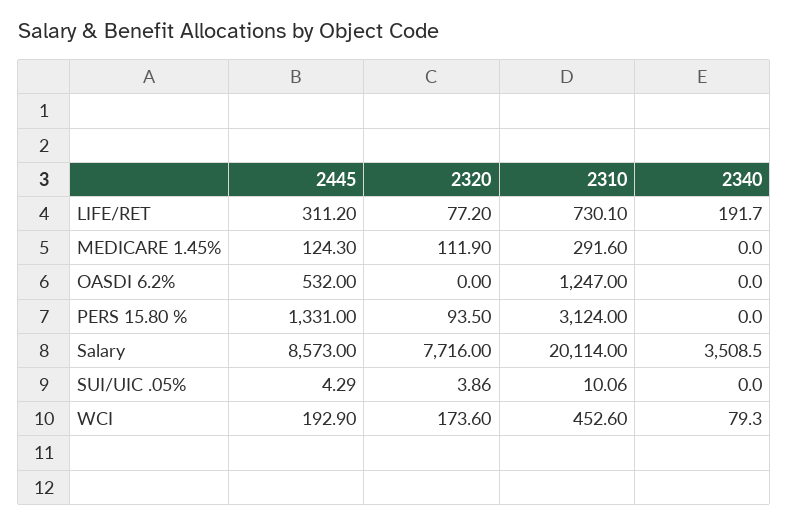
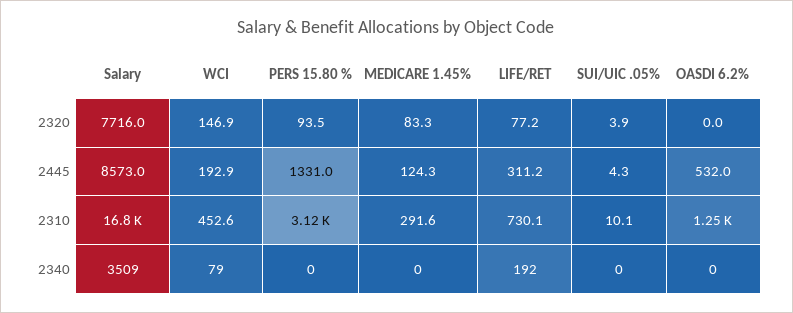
2320, MEDICARE 1.45%: 111.9 -> 83.3
2310, Salary: 20114 -> 16800
2320, WCI: 173.6 -> 146.9

